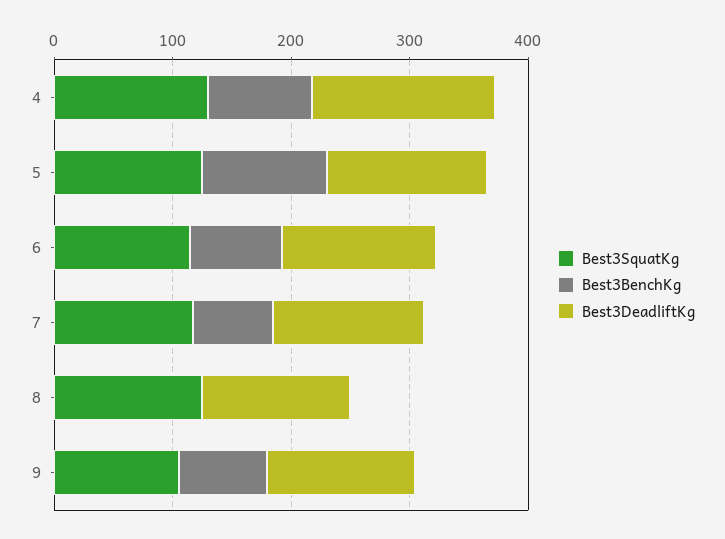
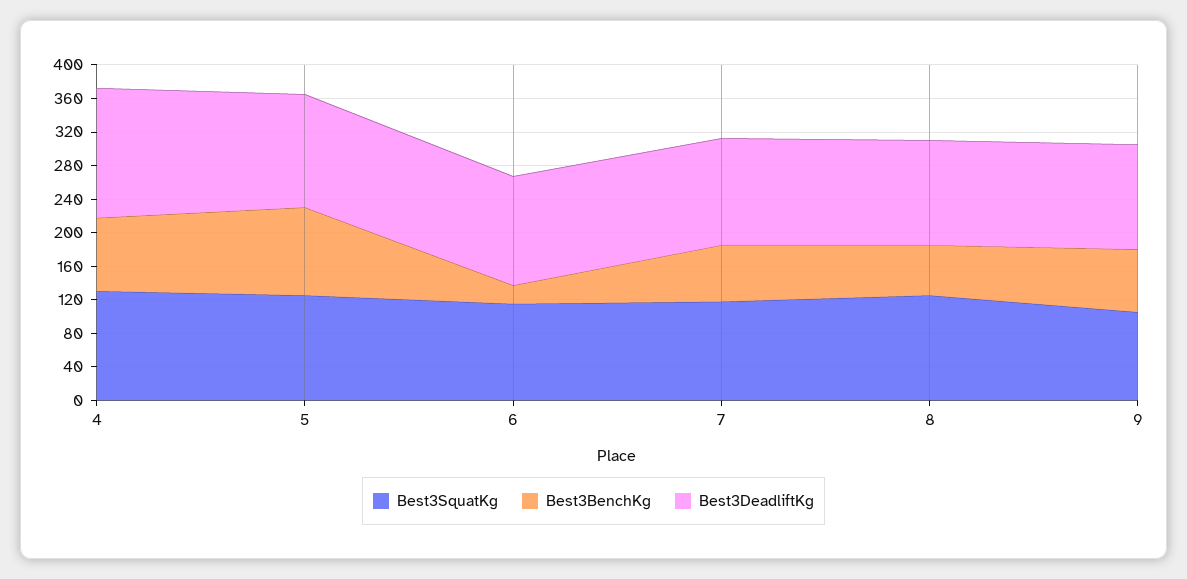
Best3BenchKg, 6: 80 -> 20
Best3BenchKg, 8: 0 -> 60

